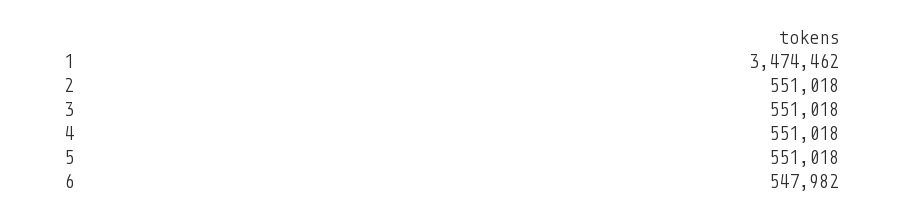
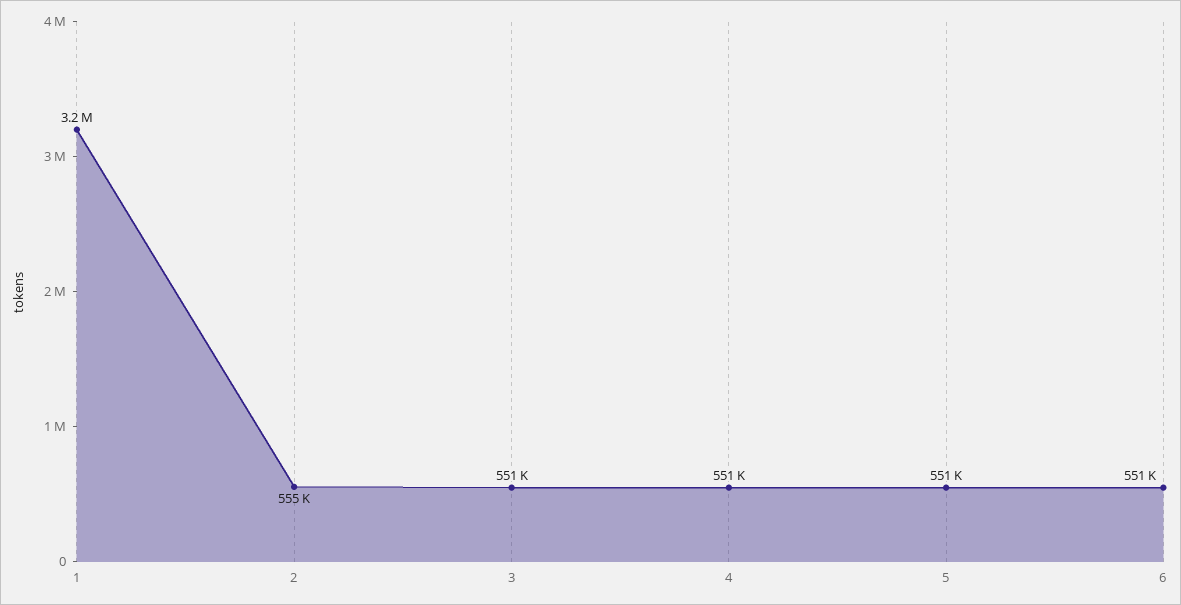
1: 3474462 -> 3200000
2: 551018 -> 555000
6: 547982 -> 551000

